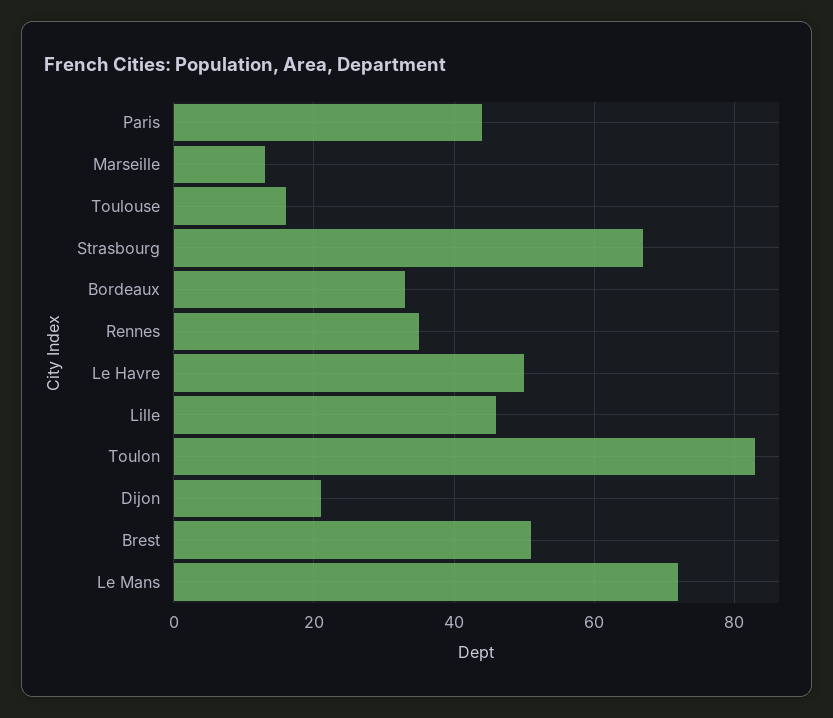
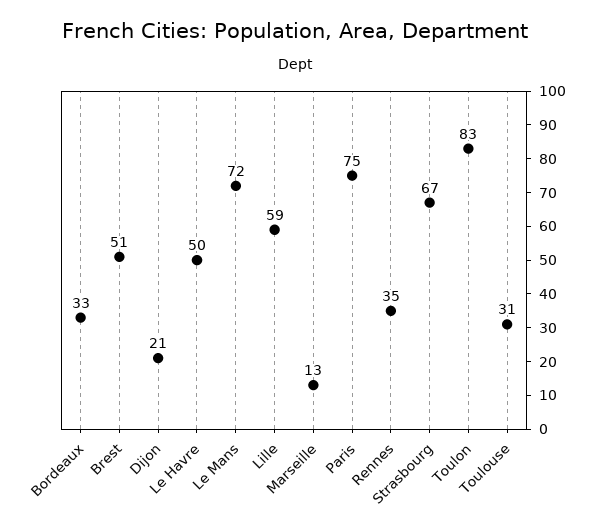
Paris: 45 -> 75
Toulouse: 15 -> 31
Lille: 45 -> 59

